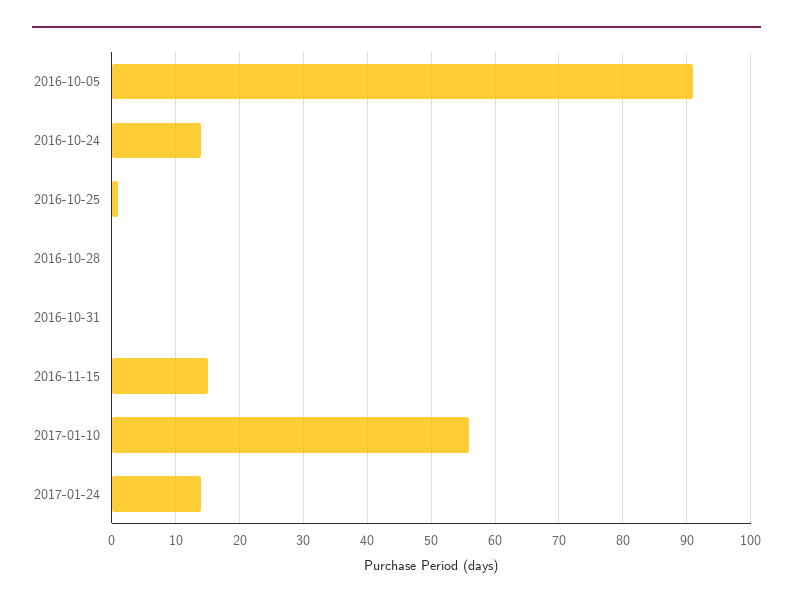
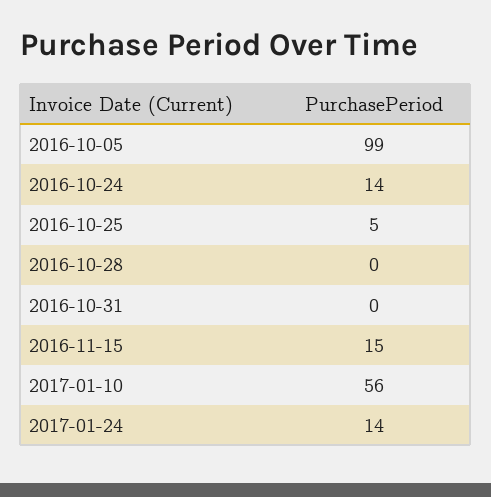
2016-10-05: 91 -> 99
2016-10-25: 1 -> 5

